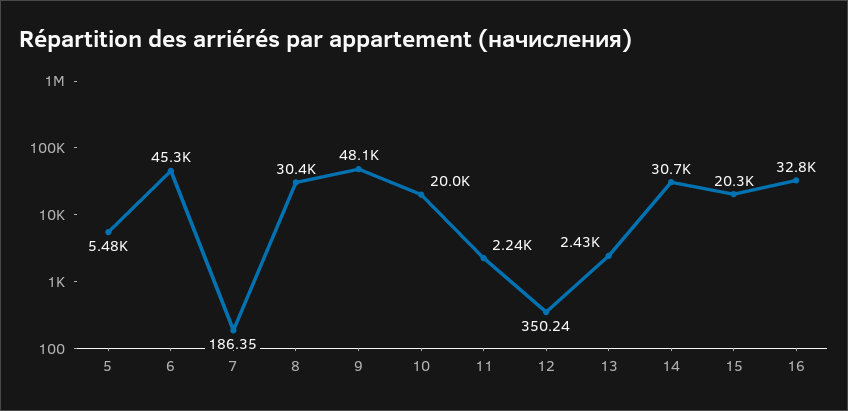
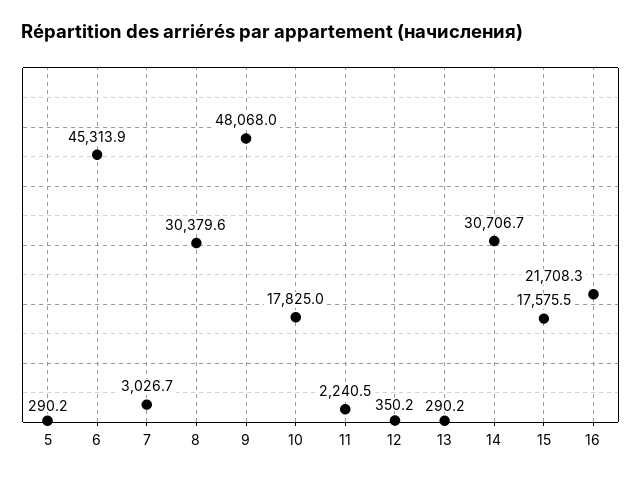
5: 5480 -> 290.2
7: 186.35 -> 3026.7
10: 20000 -> 17825
13: 2430 -> 290.2
15: 20300 -> 17575.5
16: 32800 -> 21708.3

